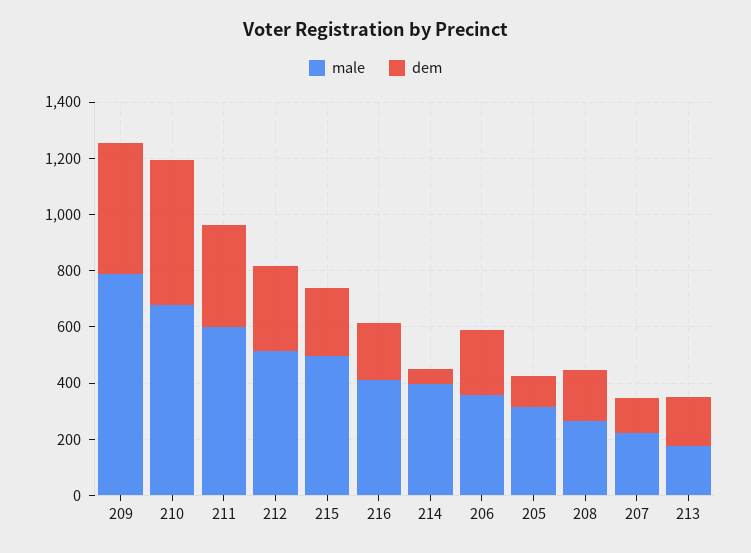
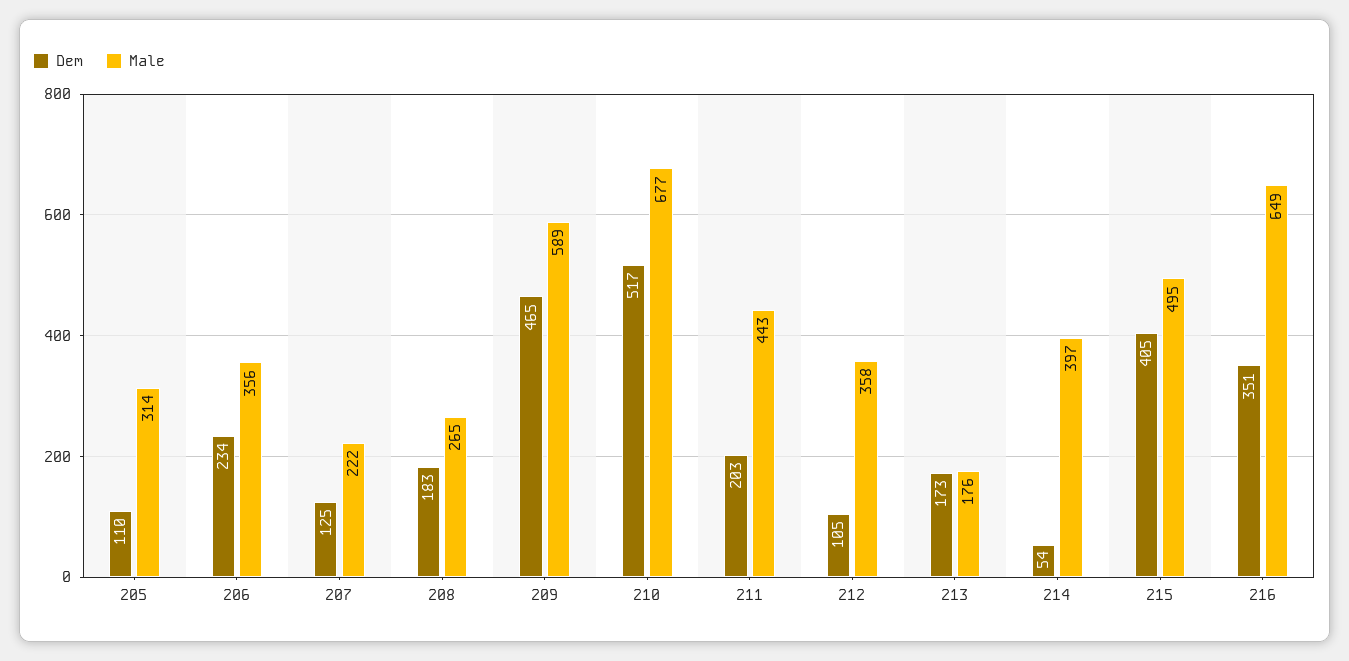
male, 209: 800 -> 589
male, 211: 600 -> 443
dem, 211: 350 -> 203
male, 212: 500 -> 358
dem, 212: 300 -> 105
dem, 215: 250 -> 405
male, 216: 400 -> 649
dem, 216: 200 -> 351

